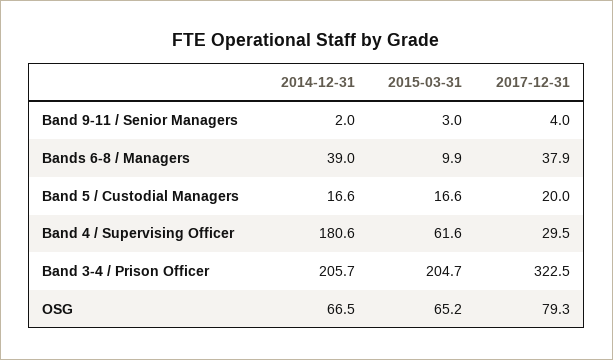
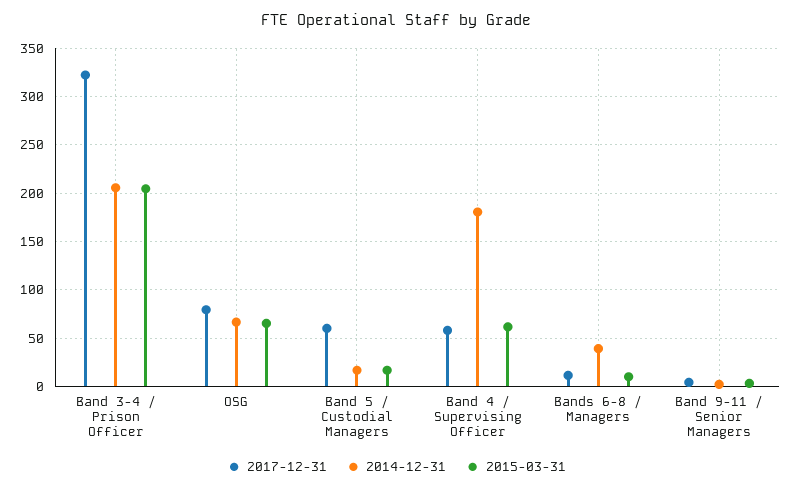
2017-12-31, Bands 6-8 / Managers: 37.9 -> 10
2017-12-31, Band 5 / Custodial Managers: 20 -> 60
2017-12-31, Band 4 / Supervising Officer: 29.5 -> 60

